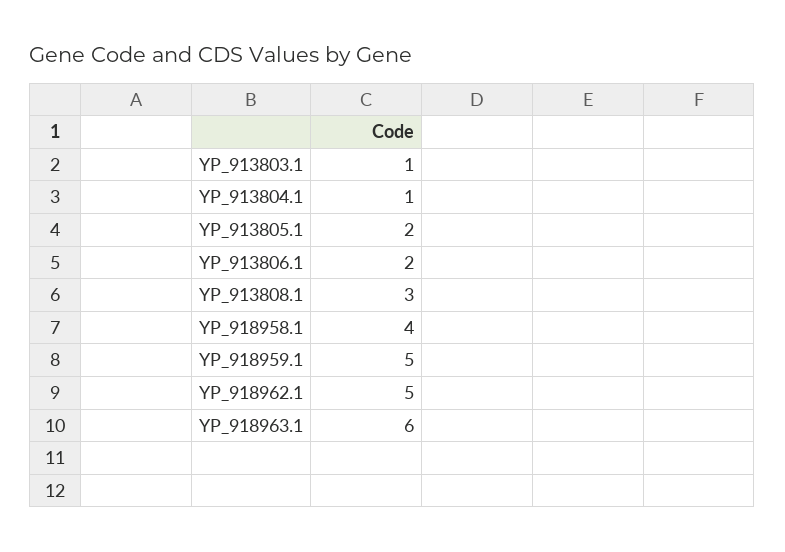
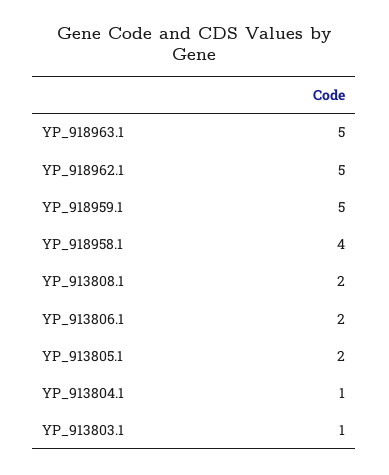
YP_913808.1: 3 -> 2
YP_918963.1: 6 -> 5

